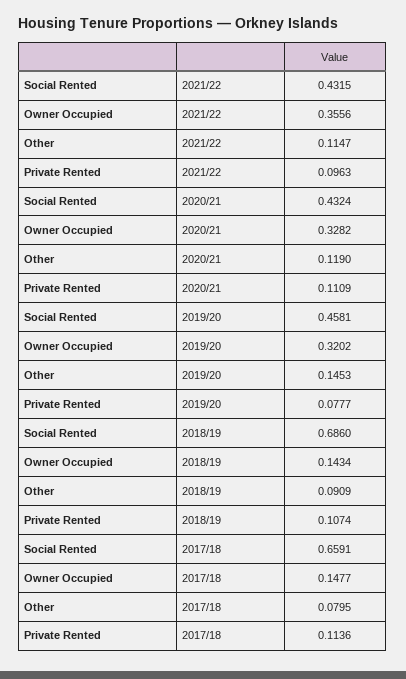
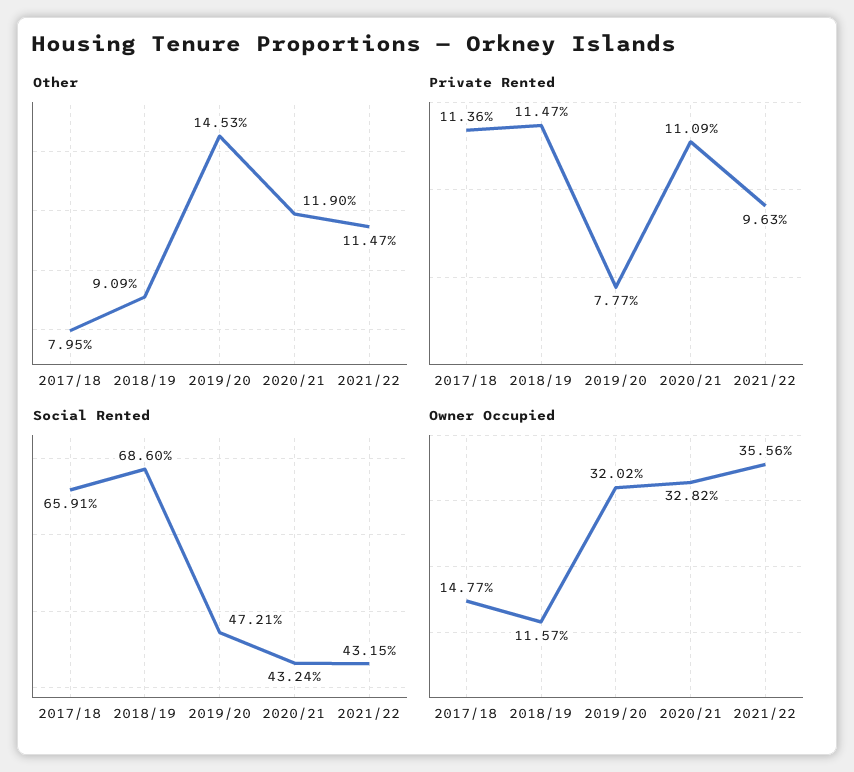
Social Rented, 2019/20: 0.4581 -> 0.4721
Owner Occupied, 2018/19: 0.1434 -> 0.1157
Private Rented, 2018/19: 0.1074 -> 0.1147

